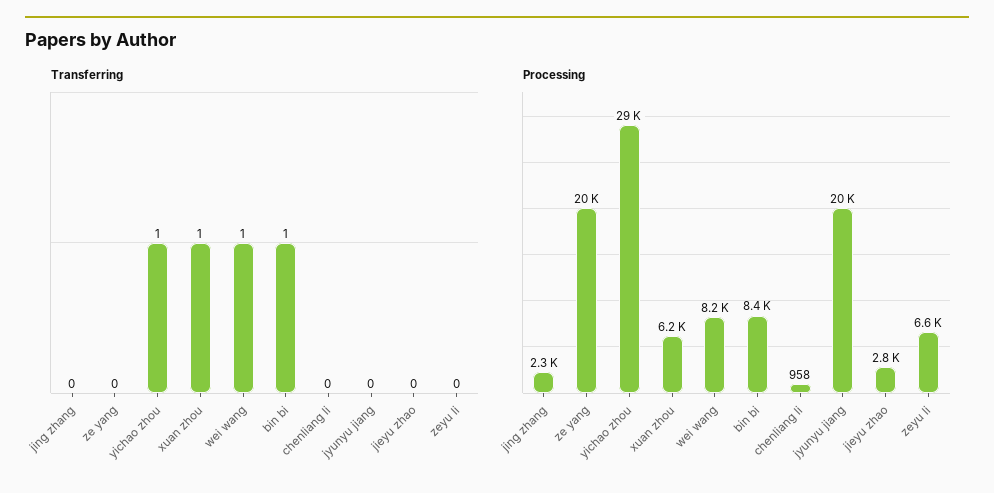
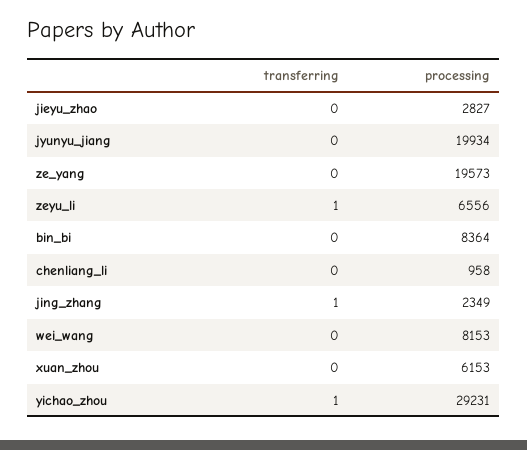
Transferring, jing zhang: 0 -> 1
Transferring, xuan zhou: 1 -> 0
Transferring, wei wang: 1 -> 0
Transferring, bin bi: 1 -> 0
Transferring, zeyu li: 0 -> 1

